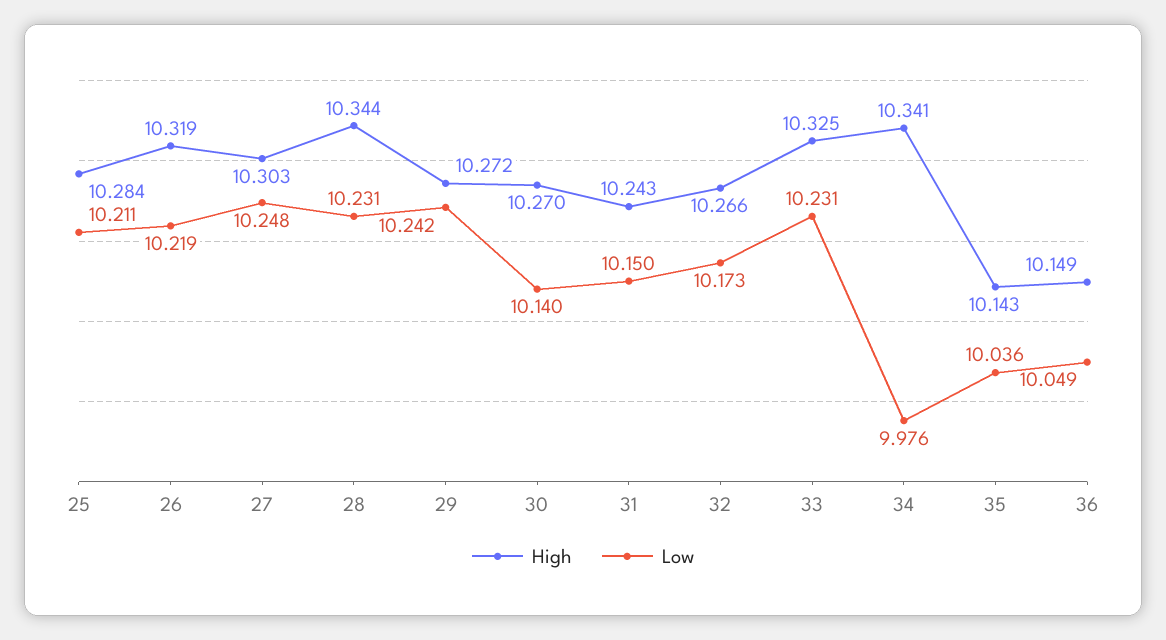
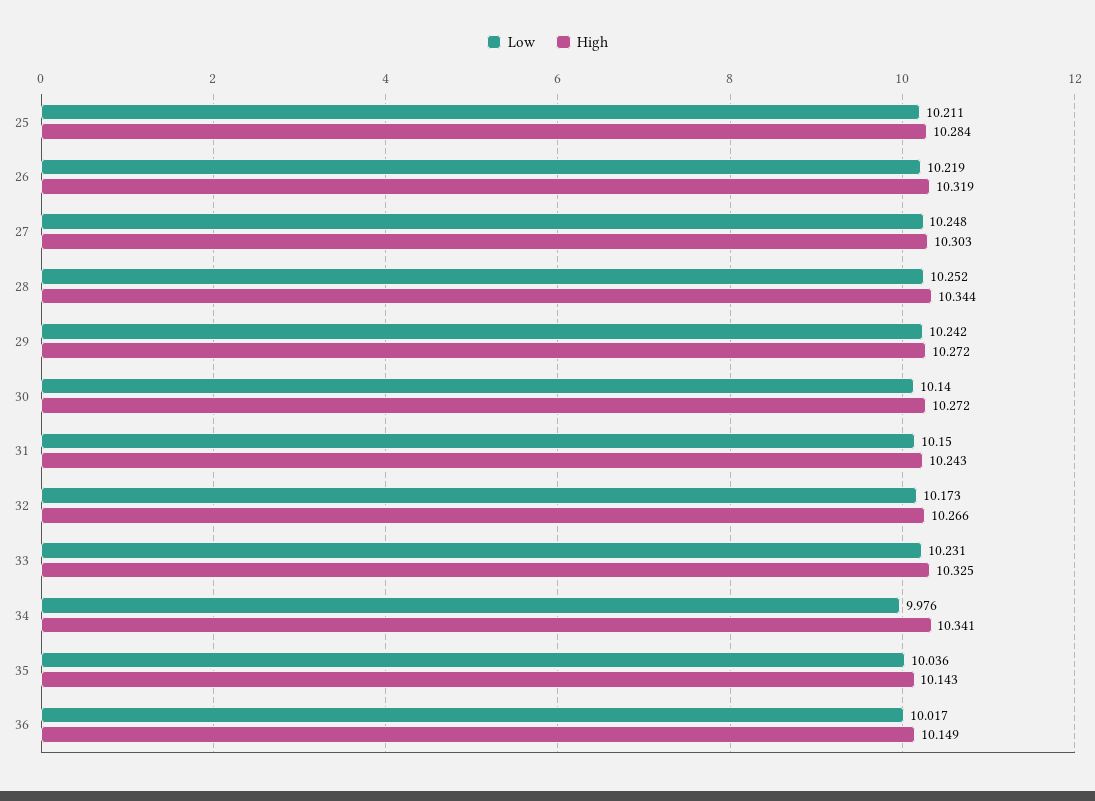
Low, 28: 10.231 -> 10.252
High, 30: 10.27 -> 10.272
Low, 36: 10.049 -> 10.017

